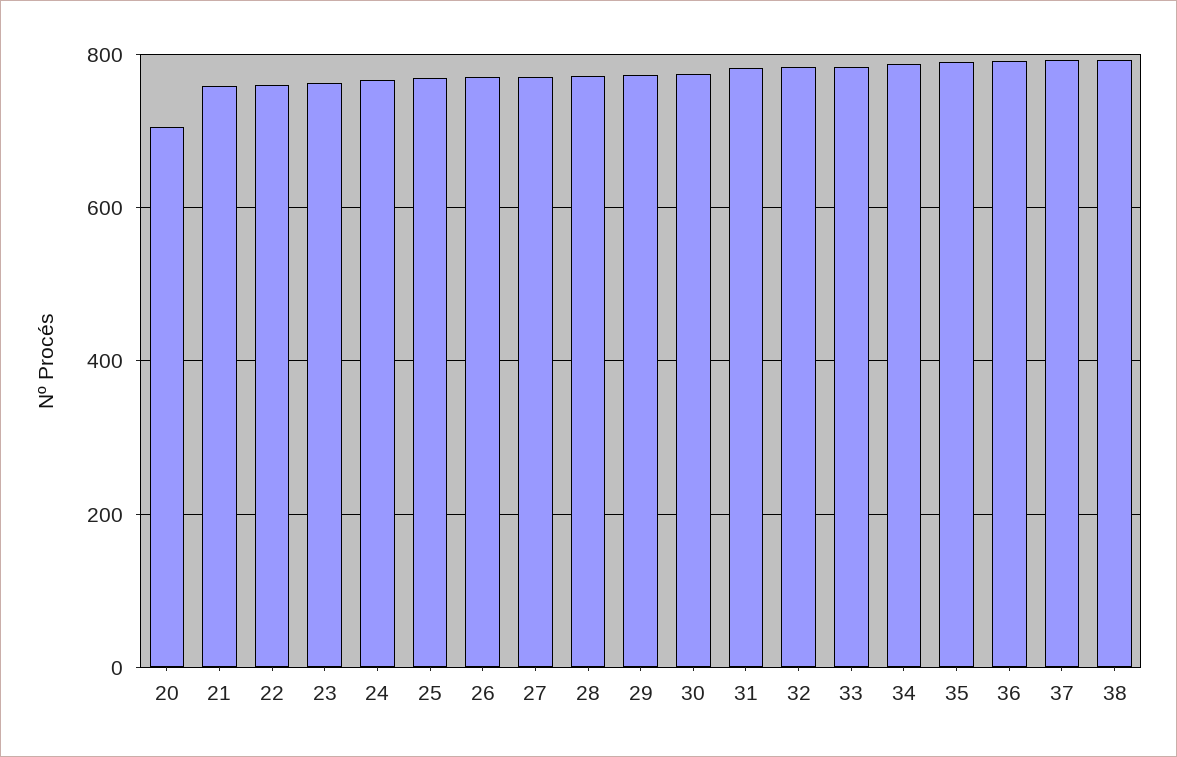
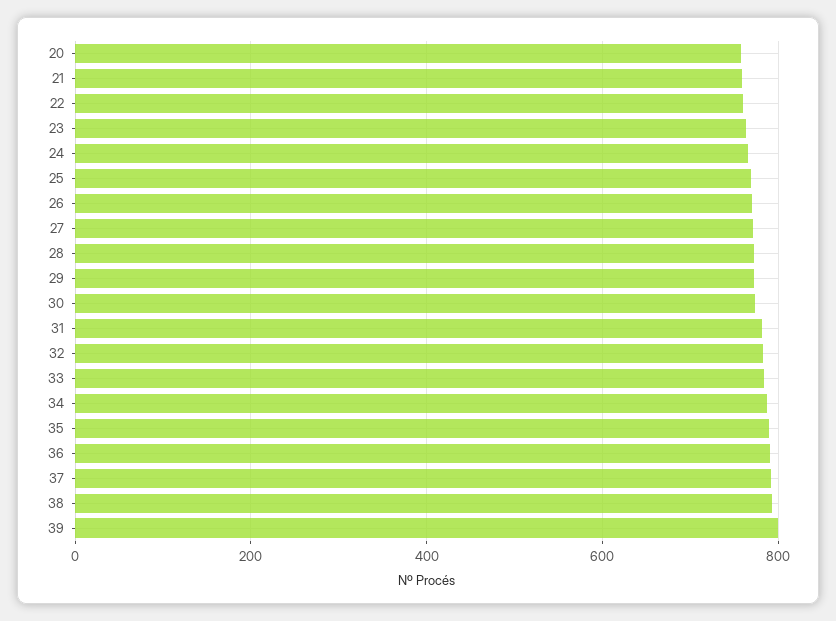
20: 700 -> 760
39: none -> 800

